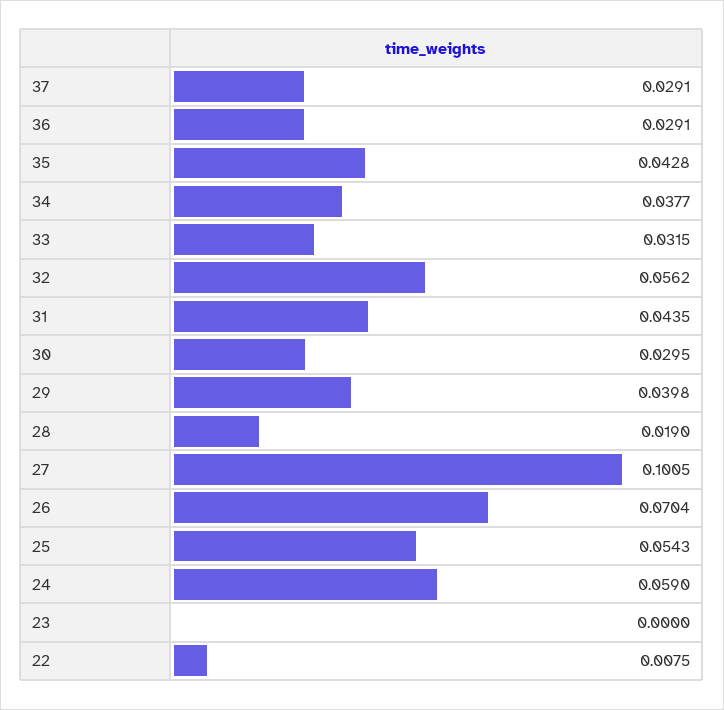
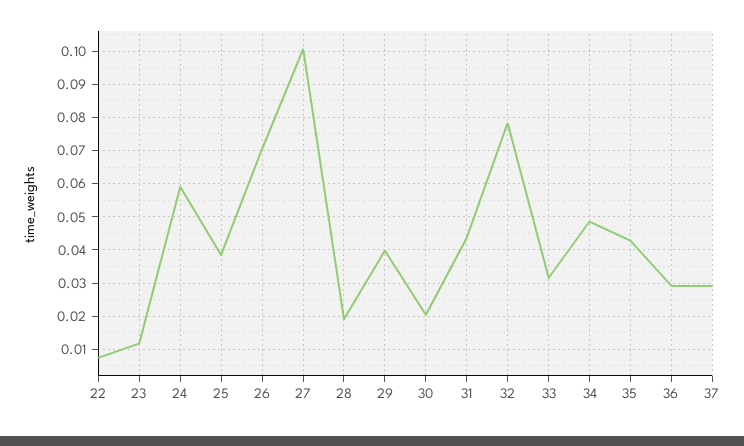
34: 0.0377 -> 0.048
32: 0.0562 -> 0.078
30: 0.0295 -> 0.02
25: 0.0543 -> 0.038
23: 0 -> 0.012

